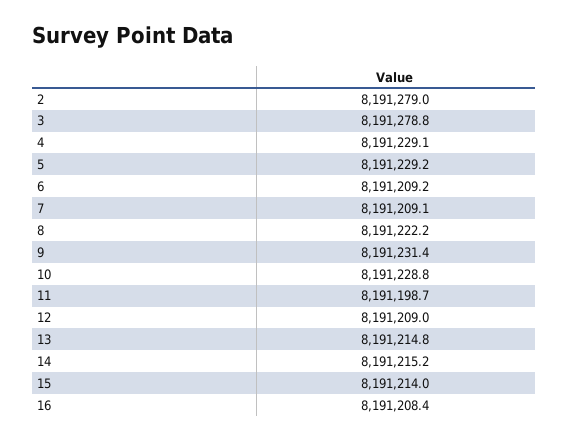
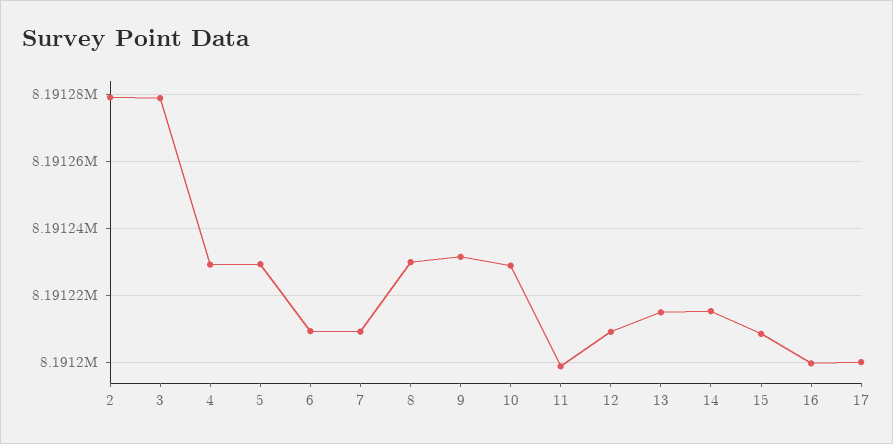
8: 8191222.2 -> 8191230
15: 8191214 -> 8191208
16: 8191208.4 -> 8191200
17: none -> 8191200

